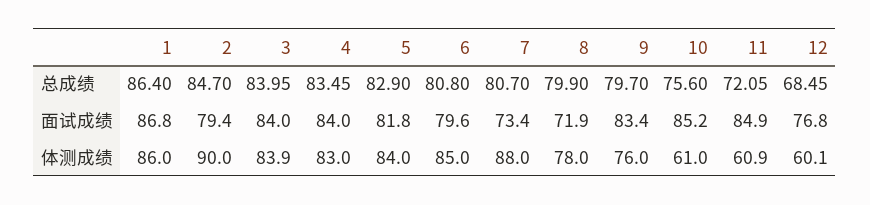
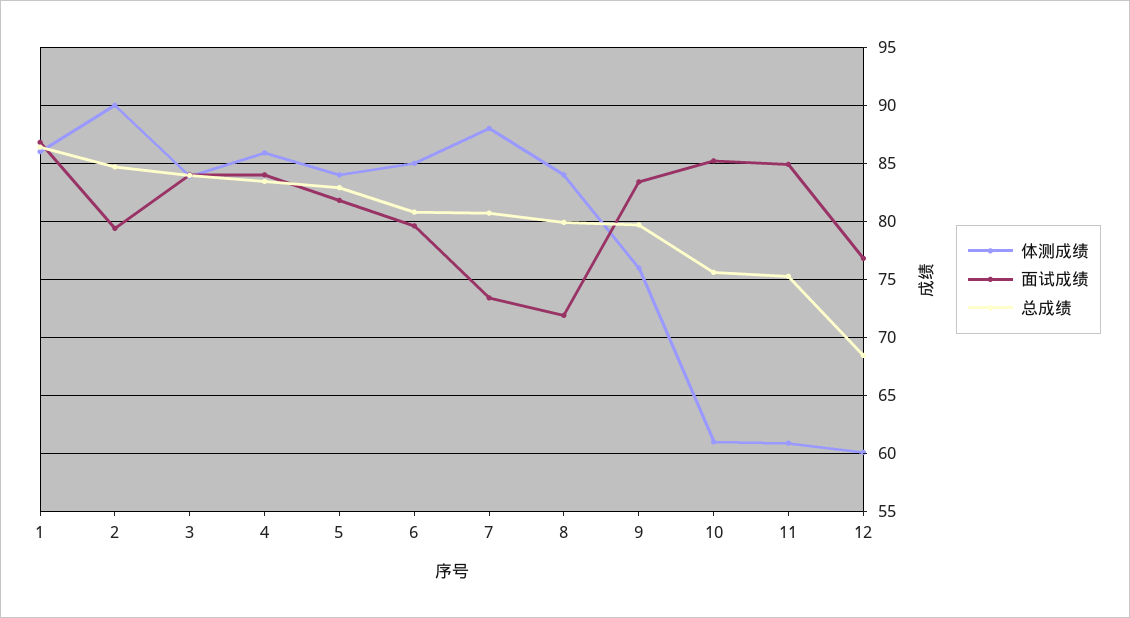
总成绩, 11: 72.05 -> 75
体测成绩, 4: 83 -> 86
体测成绩, 8: 78 -> 84

